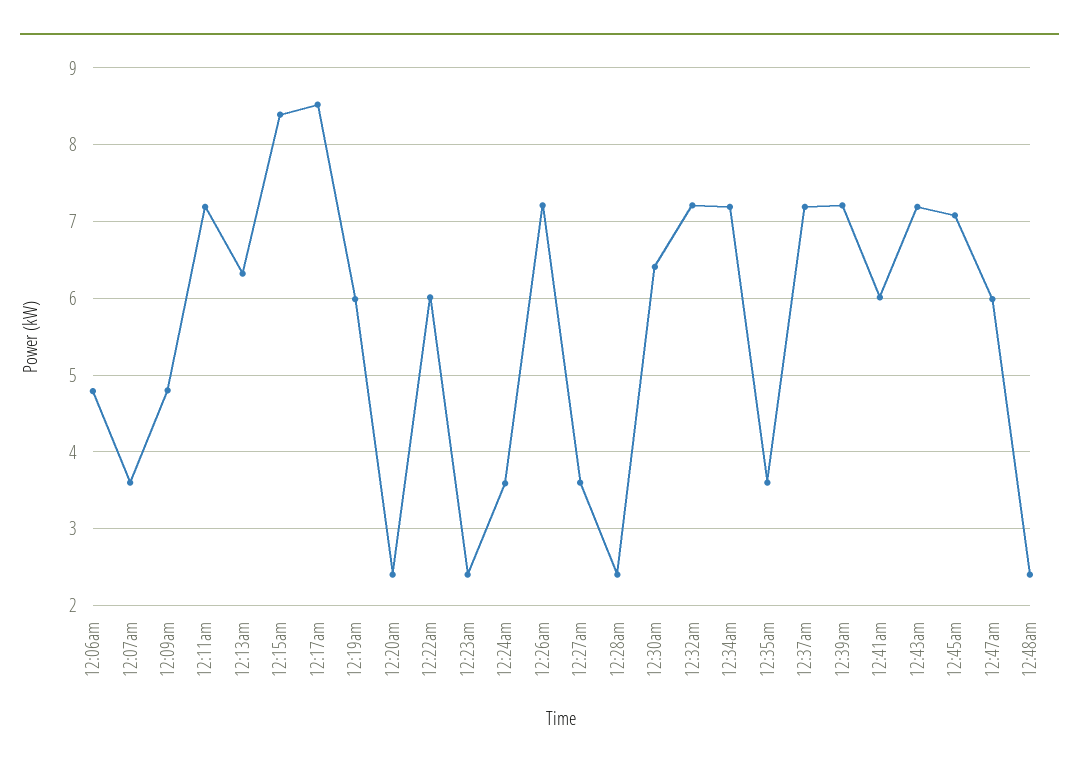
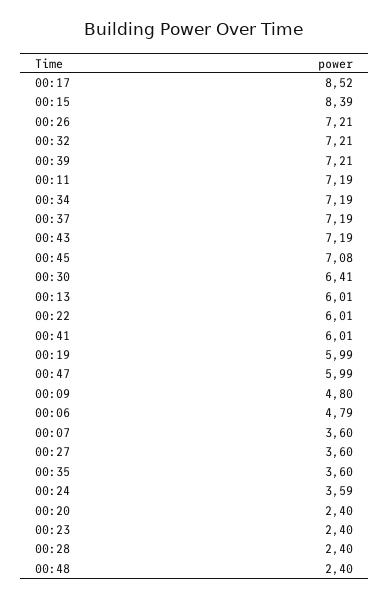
12:13am: 6.3 -> 6.01

